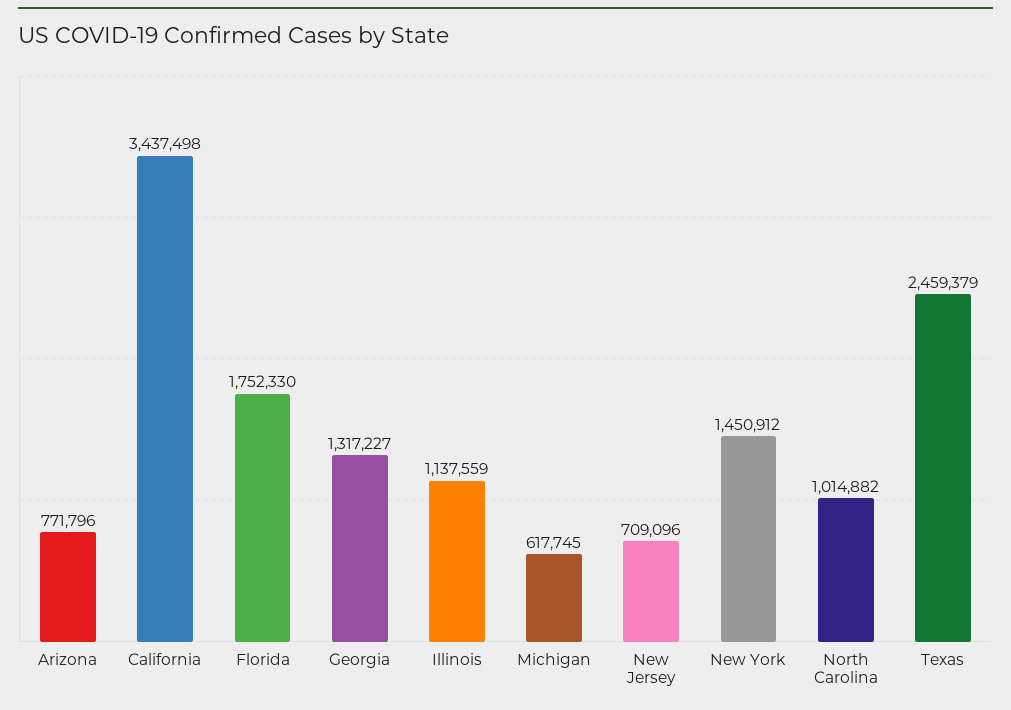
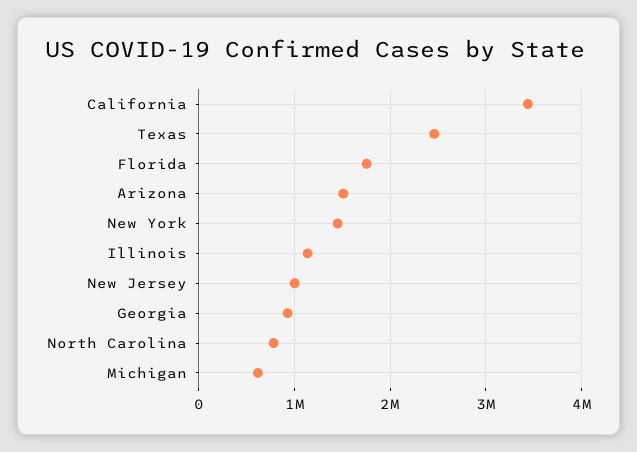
Arizona: 771796 -> 1500000
Georgia: 1317227 -> 900000
New Jersey: 709096 -> 1000000
North Carolina: 1014882 -> 800000

